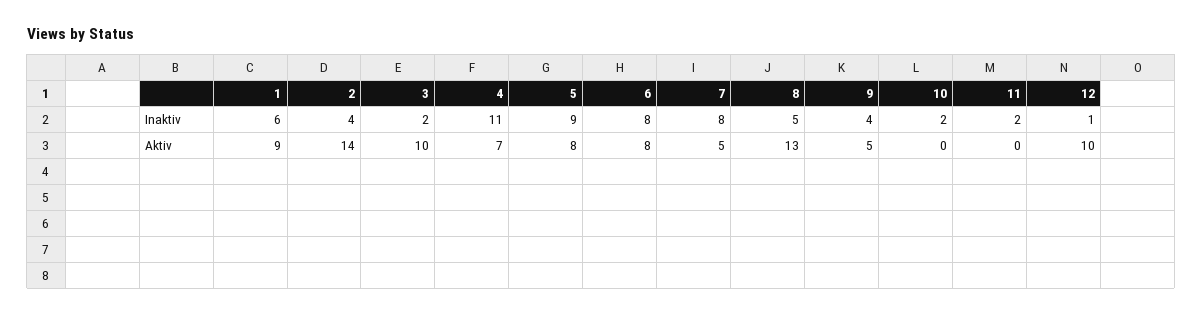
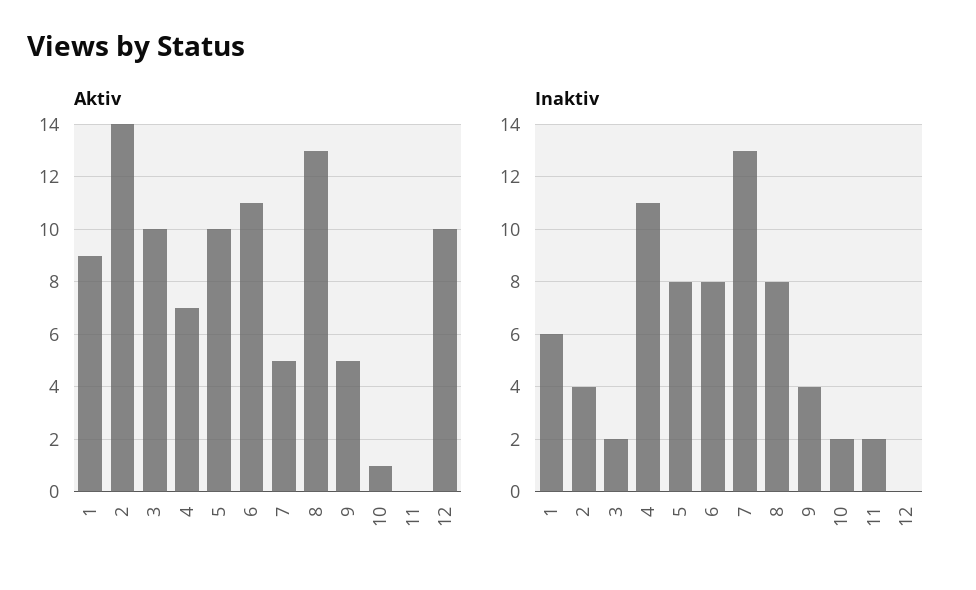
Inaktiv, 5: 9 -> 8
Inaktiv, 7: 8 -> 13
Inaktiv, 8: 5 -> 8
Inaktiv, 12: 1 -> 0
Aktiv, 5: 8 -> 10
Aktiv, 6: 8 -> 11
Aktiv, 10: 0 -> 1

